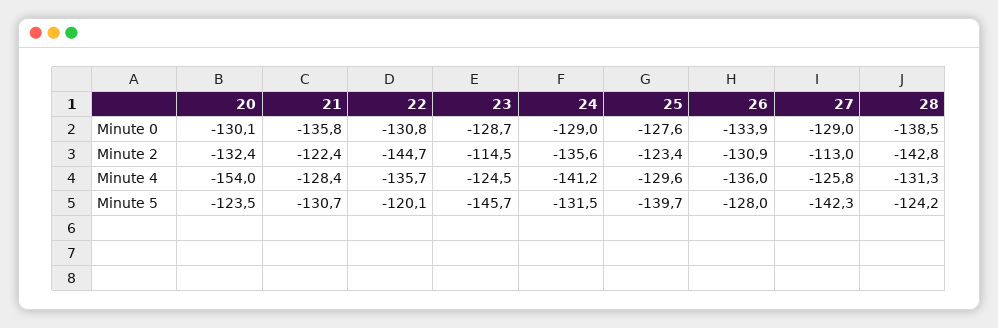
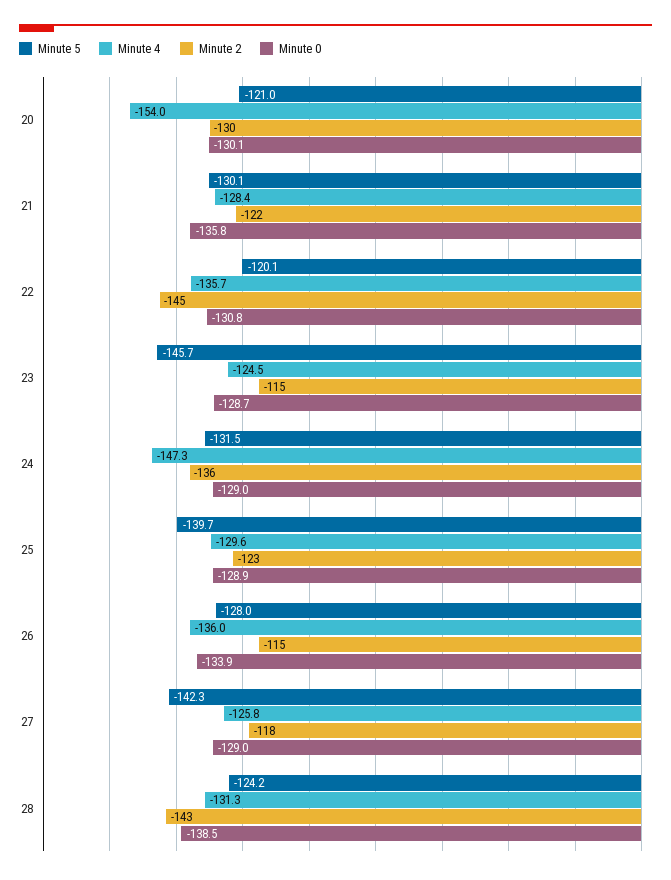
Minute 0, 25: -127.6 -> -128.9
Minute 2, 20: -132.4 -> -130
Minute 2, 26: -130.9 -> -115
Minute 2, 27: -113 -> -118
Minute 4, 24: -141.2 -> -147.3
Minute 5, 20: -123.5 -> -121
Minute 5, 21: -130.7 -> -130.1

